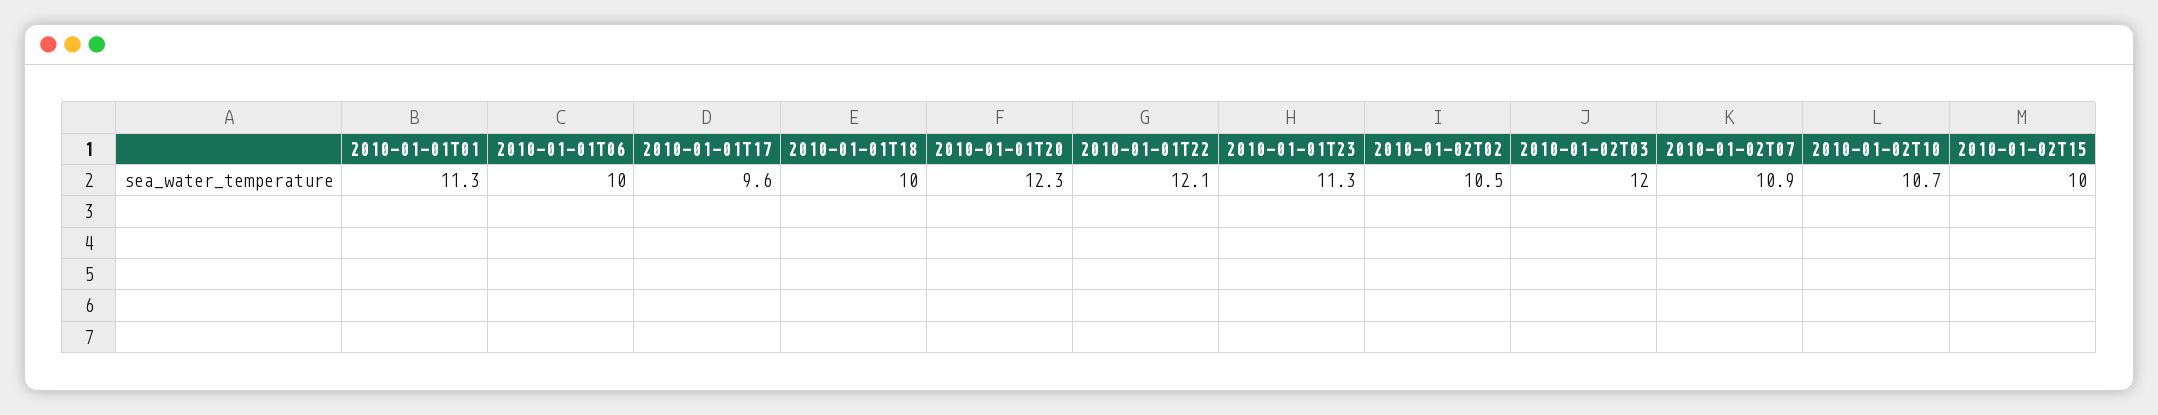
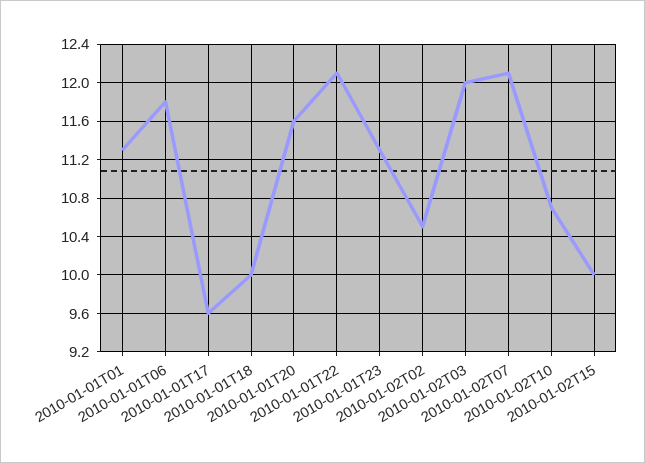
2010-01-01T06: 10 -> 11.8
2010-01-01T20: 12.3 -> 11.6
2010-01-02T07: 10.9 -> 12.1

